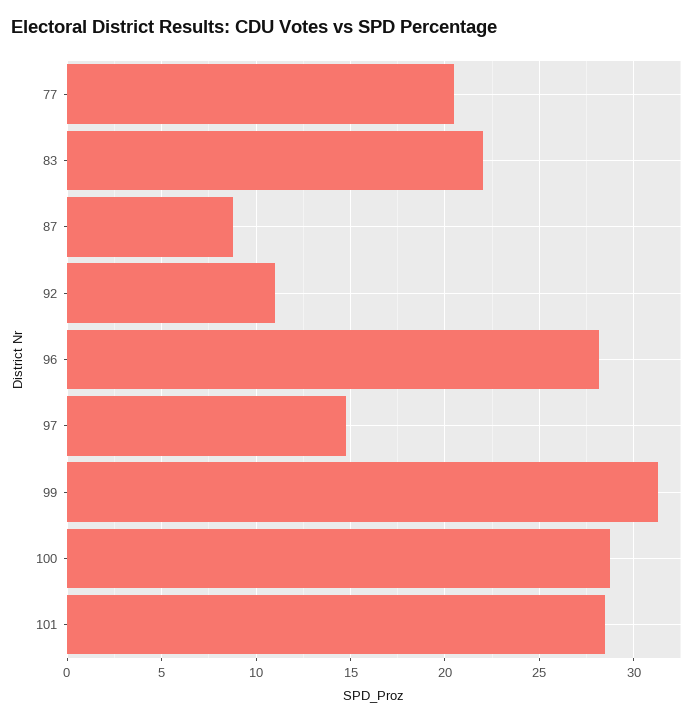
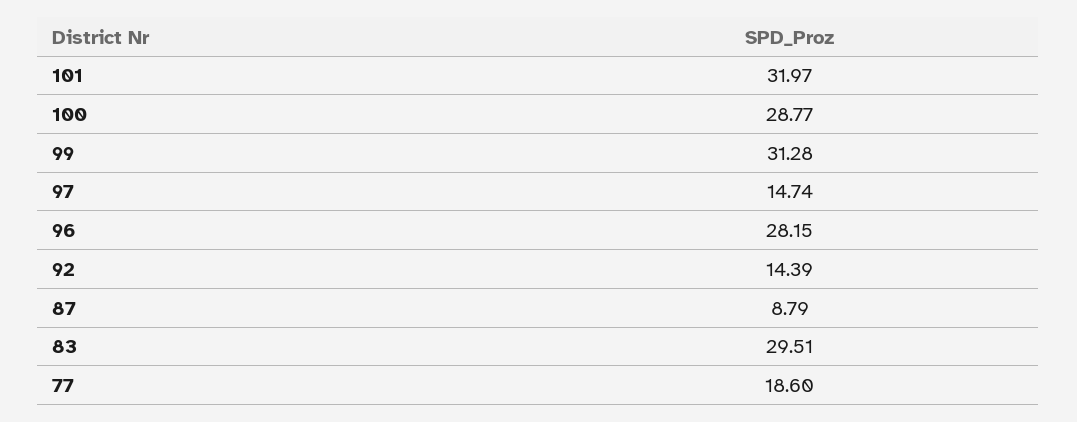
77: 20.5 -> 18.6
83: 22 -> 29.51
92: 11 -> 14.39
101: 28.5 -> 31.97

